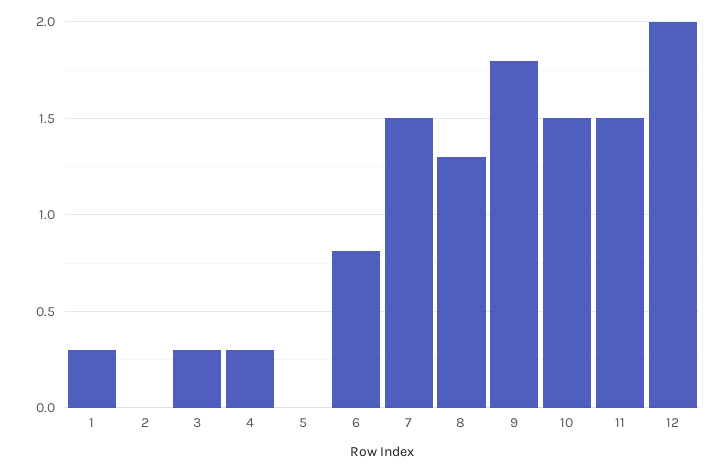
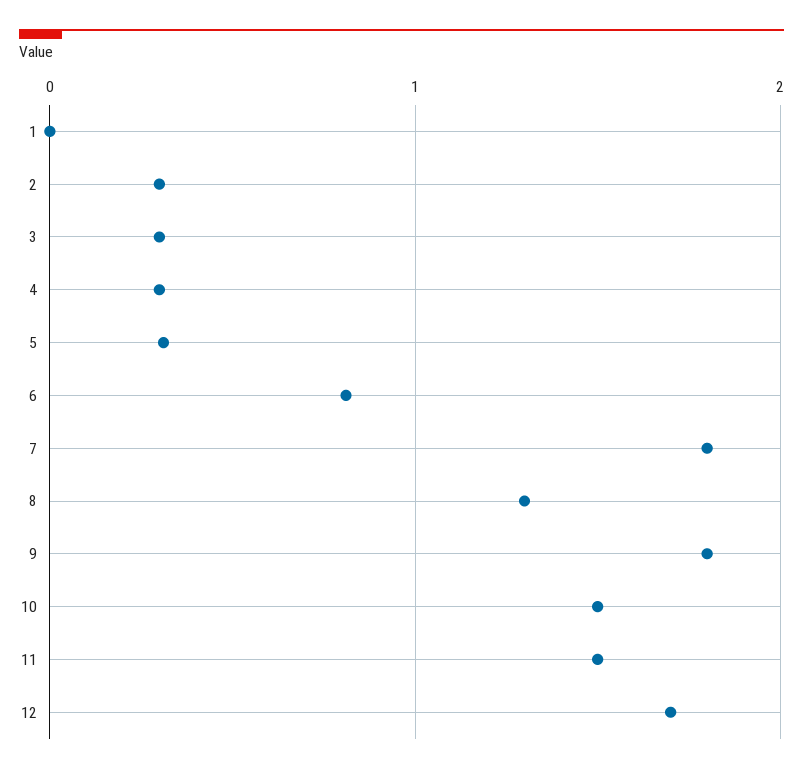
1: 0.3 -> 0
2: 0 -> 0.3
5: 0 -> 0.3
7: 1.5 -> 1.8
12: 2 -> 1.7

